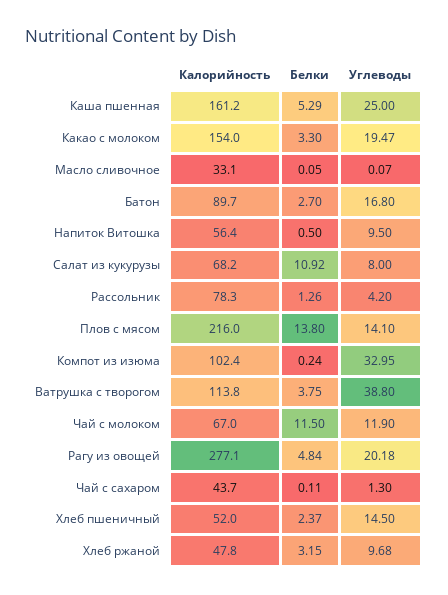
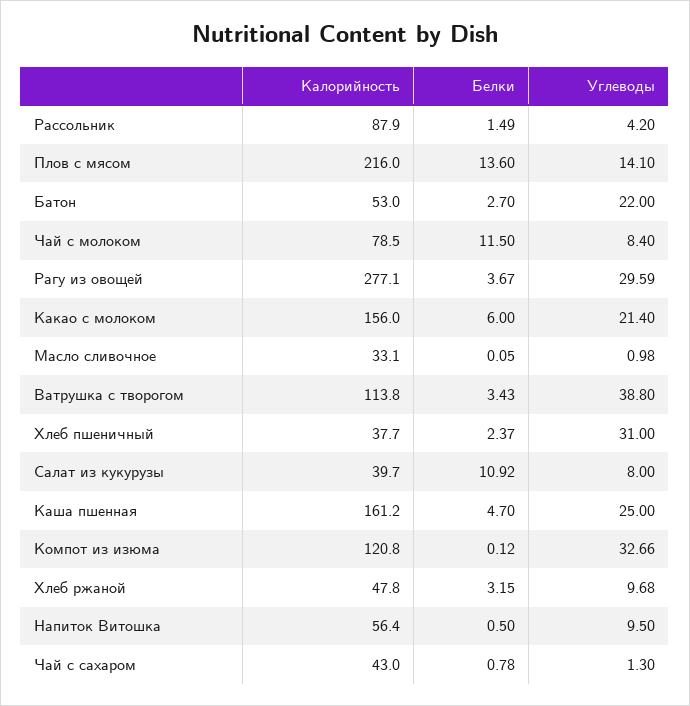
Белки, Каша пшенная: 5.29 -> 4.7
Калорийность, Какао с молоком: 154 -> 156
Белки, Какао с молоком: 3.3 -> 6
Углеводы, Какао с молоком: 19.47 -> 21.4
Углеводы, Масло сливочное: 0.07 -> 0.98
Калорийность, Батон: 89.7 -> 53
Углеводы, Батон: 16.8 -> 22
Калорийность, Салат из кукурузы: 68.2 -> 39.7
Калорийность, Рассольник: 78.3 -> 87.9
Белки, Рассольник: 1.26 -> 1.49
Белки, Плов с мясом: 13.8 -> 13.6
Калорийность, Компот из изюма: 102.4 -> 120.8
Белки, Компот из изюма: 0.24 -> 0.12
Углеводы, Компот из изюма: 32.95 -> 32.66
Белки, Ватрушка с творогом: 3.75 -> 3.43
Калорийность, Чай с молоком: 67 -> 78.5
Углеводы, Чай с молоком: 11.9 -> 8.4
Белки, Рагу из овощей: 4.84 -> 3.67
Углеводы, Рагу из овощей: 20.18 -> 29.59
Калорийность, Чай с сахаром: 43.7 -> 43
Белки, Чай с сахаром: 0.11 -> 0.78
Калорийность, Хлеб пшеничный: 52 -> 37.7
Углеводы, Хлеб пшеничный: 14.5 -> 31

